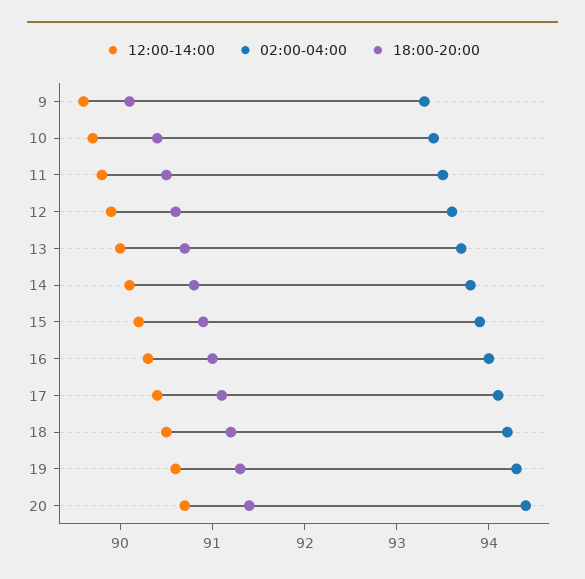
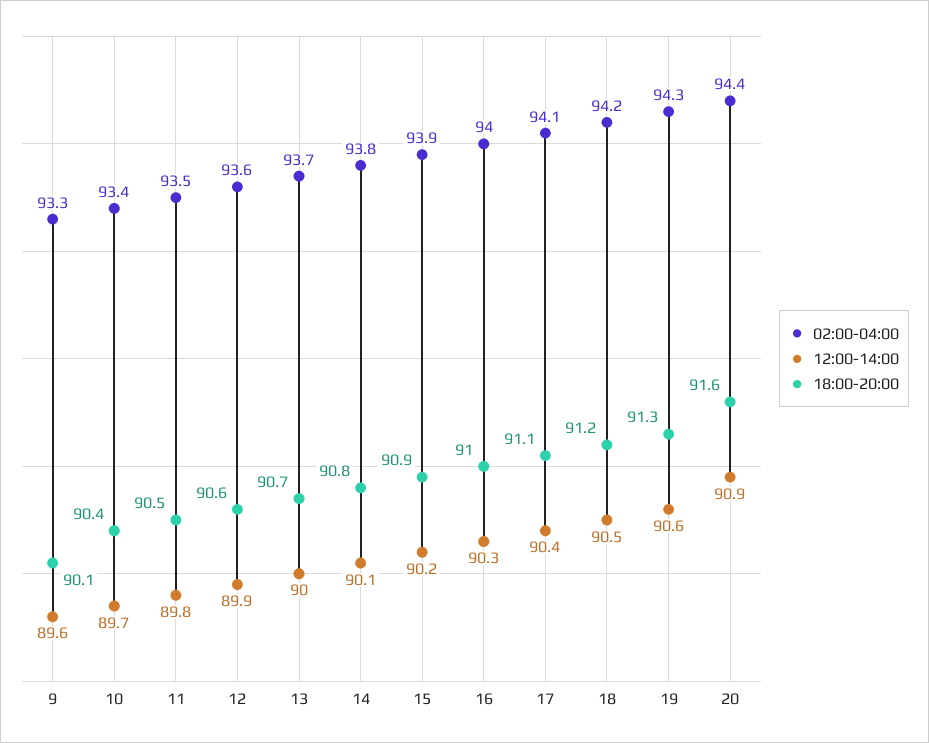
12:00-14:00, 20: 90.7 -> 90.9
18:00-20:00, 20: 91.4 -> 91.6

